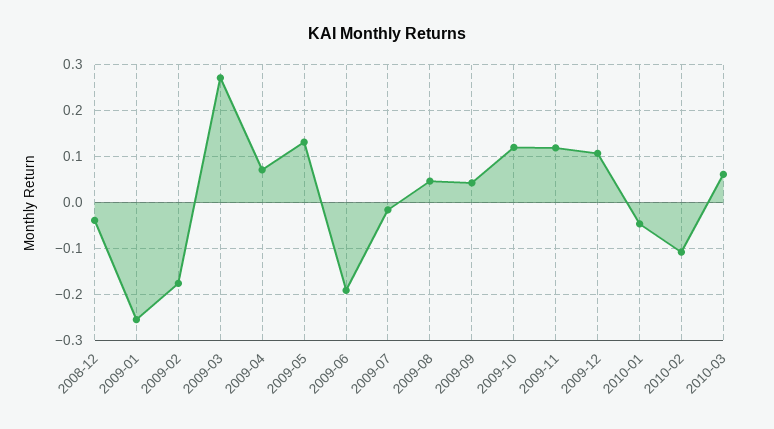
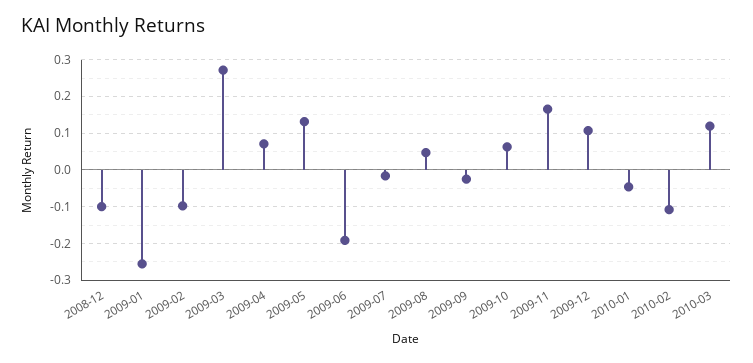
2008-12: -0.04 -> -0.1
2009-02: -0.18 -> -0.1
2009-09: 0.04 -> -0.02
2009-10: 0.12 -> 0.06
2009-11: 0.12 -> 0.16
2010-03: 0.06 -> 0.12

